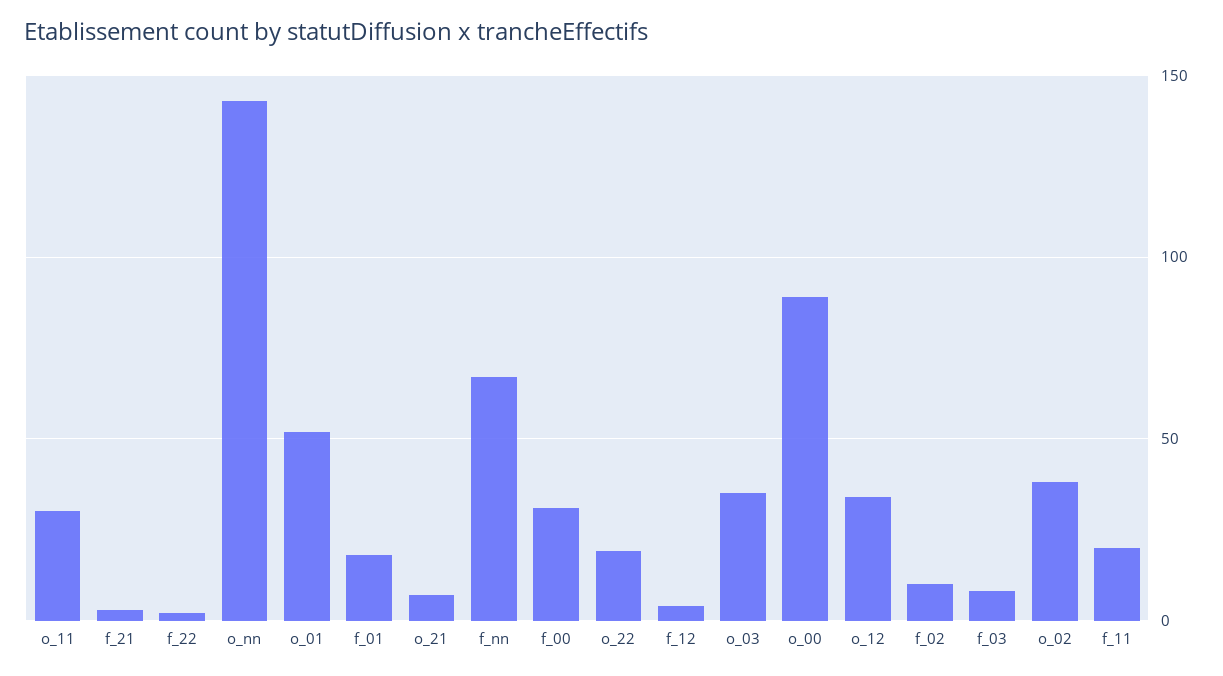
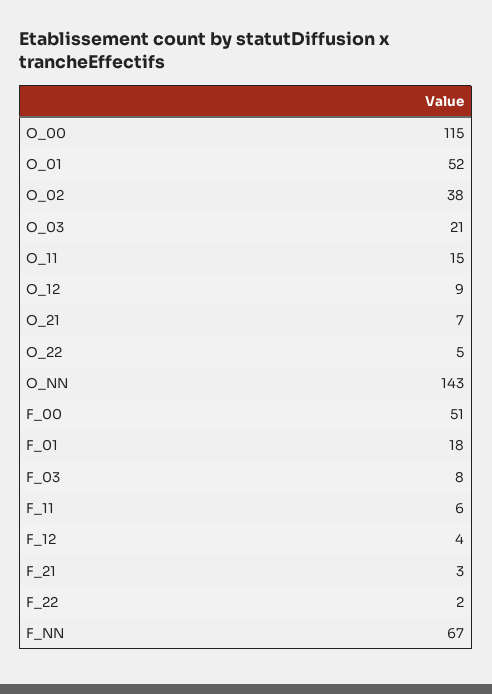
o_11: 30 -> 15
f_00: 30 -> 51
o_22: 20 -> 5
o_03: 35 -> 21
o_00: 90 -> 115
o_12: 35 -> 9
f_02: 10 -> none
f_11: 20 -> 6

